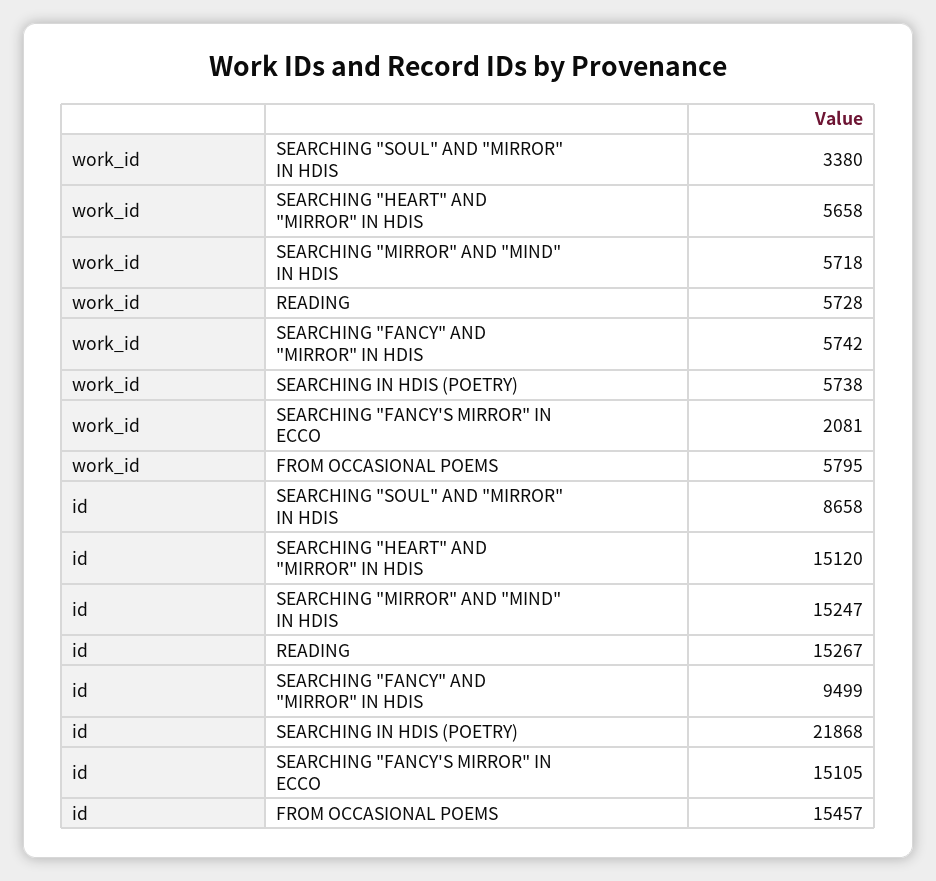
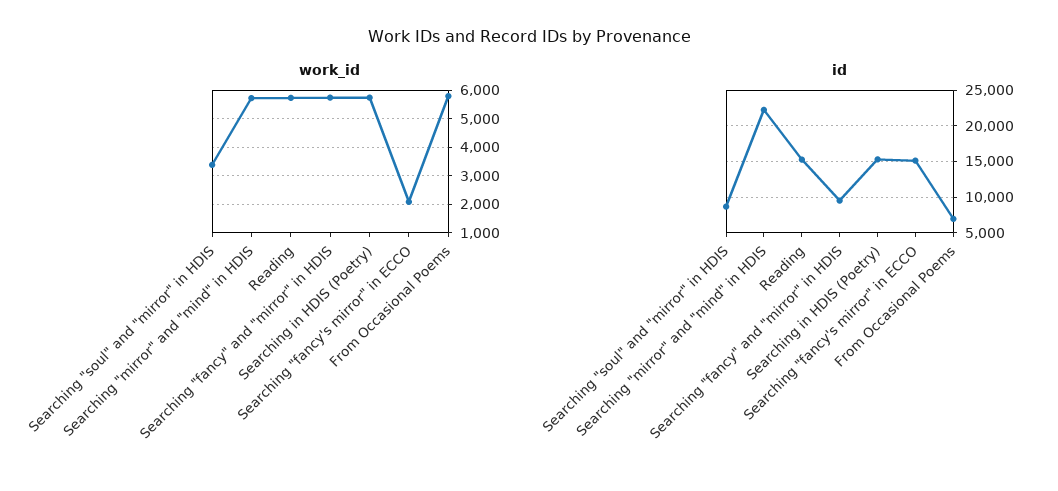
work_id, SEARCHING "HEART" AND "MIRROR" IN HDIS: 5658 -> none
id, SEARCHING "HEART" AND "MIRROR" IN HDIS: 15120 -> none
id, SEARCHING "MIRROR" AND "MIND" IN HDIS: 15247 -> 22000
id, SEARCHING IN HDIS (POETRY): 21868 -> 15000
id, FROM OCCASIONAL POEMS: 15457 -> 7000

